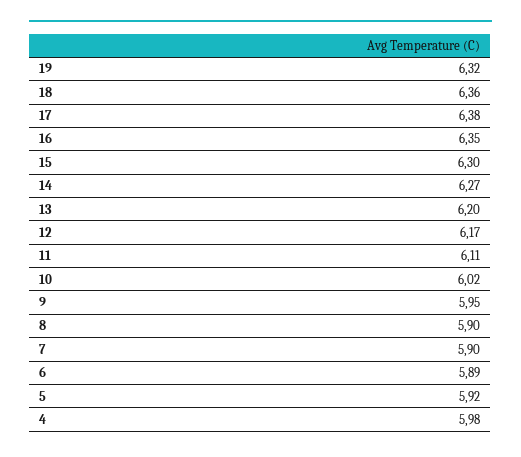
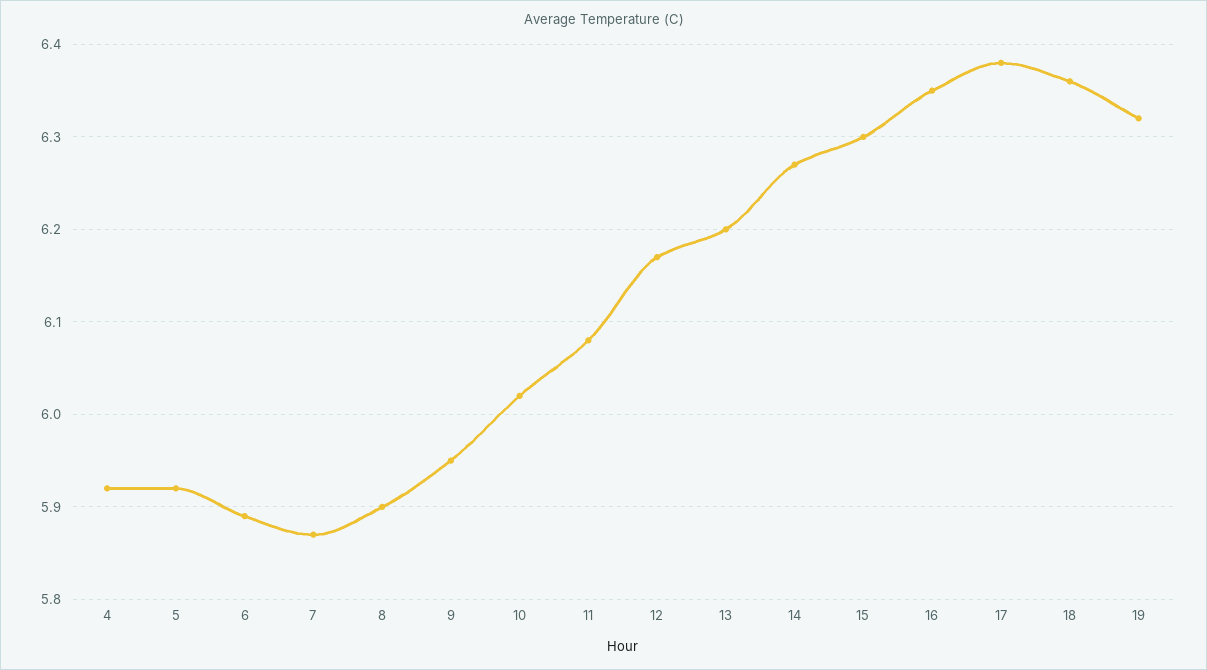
11: 6.11 -> 6.08
7: 5.9 -> 5.87
4: 5.98 -> 5.92

